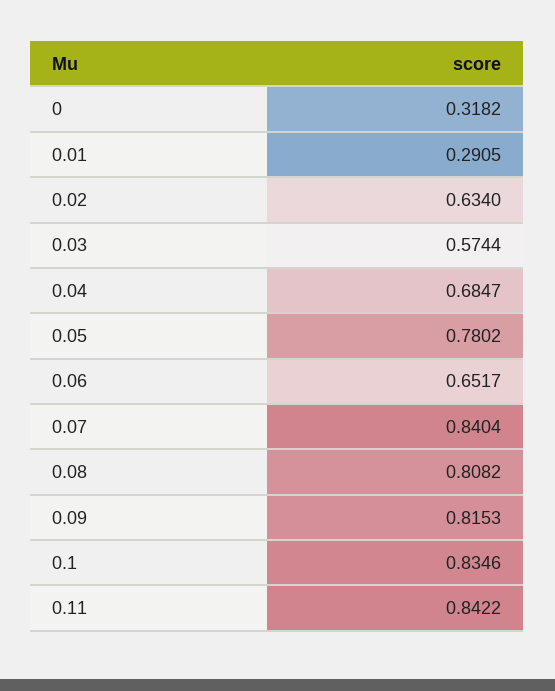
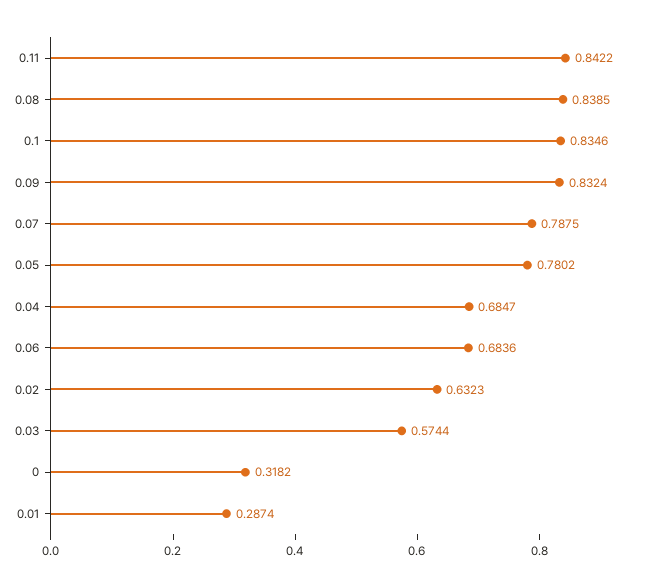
0.01: 0.2905 -> 0.2874
0.02: 0.634 -> 0.6323
0.06: 0.6517 -> 0.6836
0.07: 0.8404 -> 0.7875
0.08: 0.8082 -> 0.8385
0.09: 0.8153 -> 0.8324

